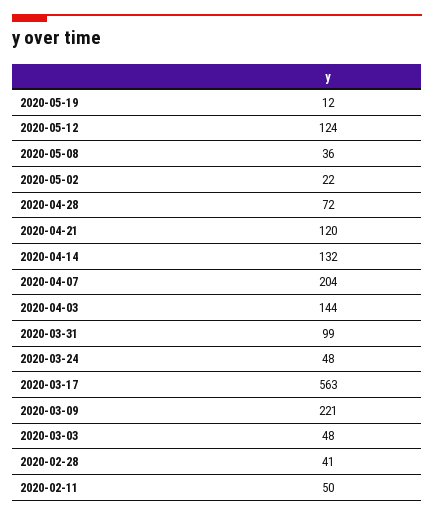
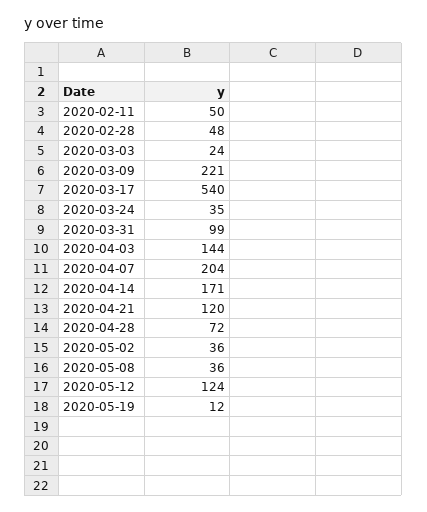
2020-05-02: 22 -> 36
2020-04-14: 132 -> 171
2020-03-24: 48 -> 35
2020-03-17: 563 -> 540
2020-03-03: 48 -> 24
2020-02-28: 41 -> 48

